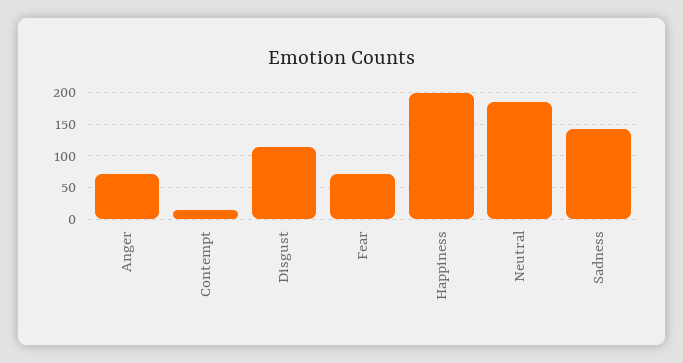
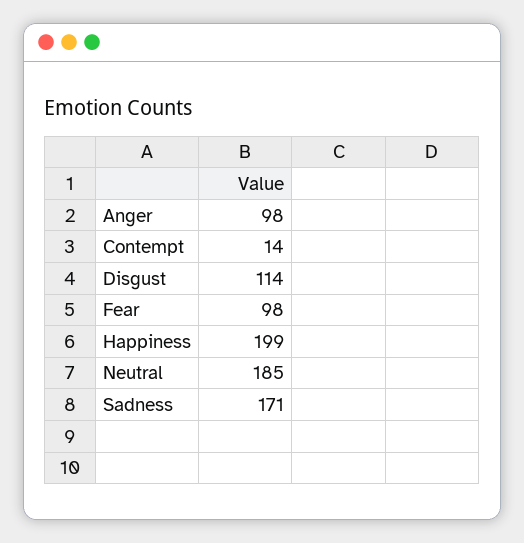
Anger: 70 -> 98
Fear: 70 -> 98
Sadness: 140 -> 171

